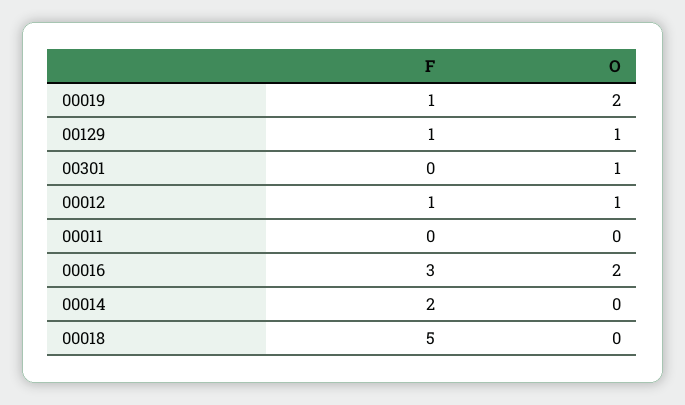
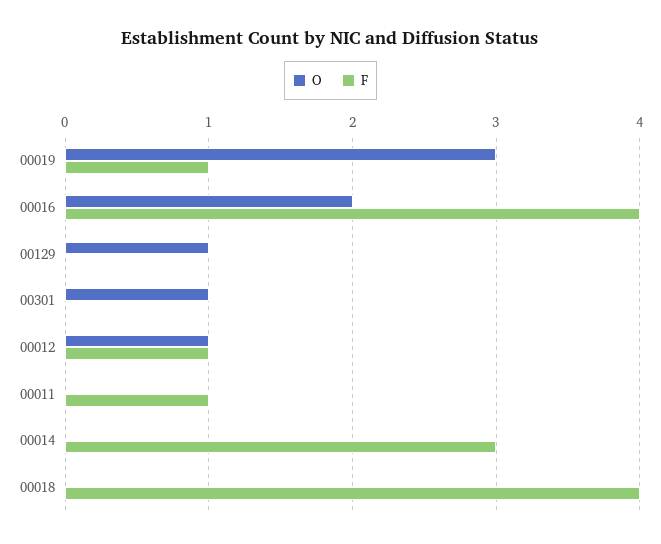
O, 00019: 2 -> 3
F, 00129: 1 -> 0
F, 00011: 0 -> 1
F, 00016: 3 -> 4
F, 00014: 2 -> 3
F, 00018: 5 -> 4

